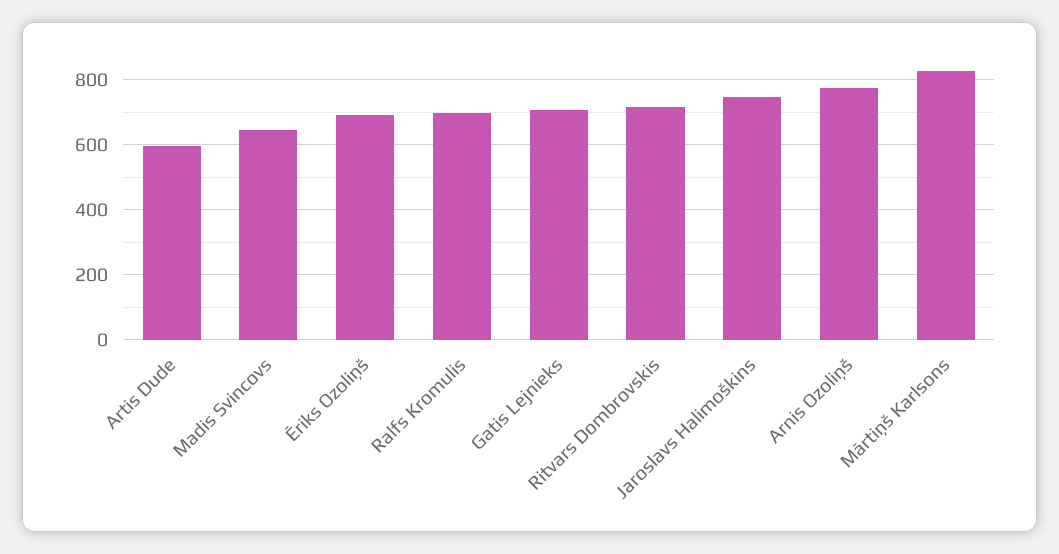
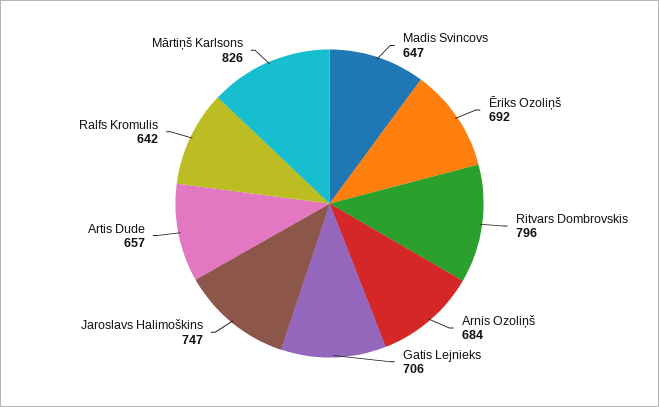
Artis Dude: 600 -> 657
Ralfs Kromulis: 700 -> 642
Ritvars Dombrovskis: 720 -> 796
Arnis Ozoliņš: 780 -> 684

